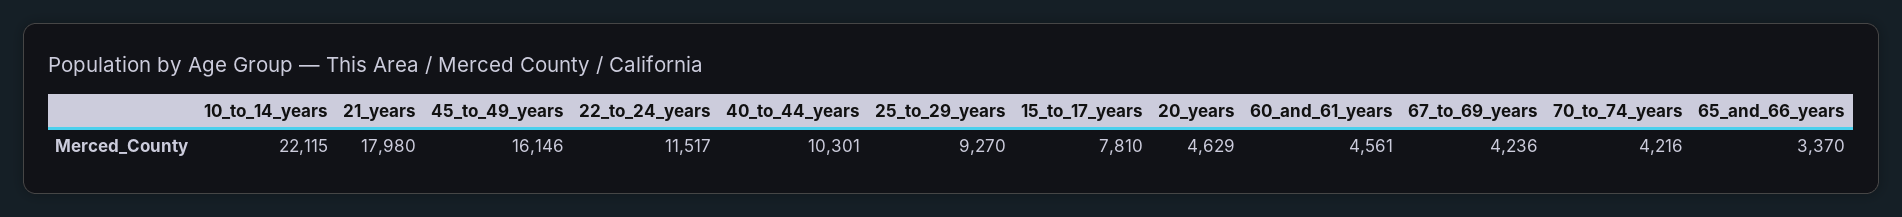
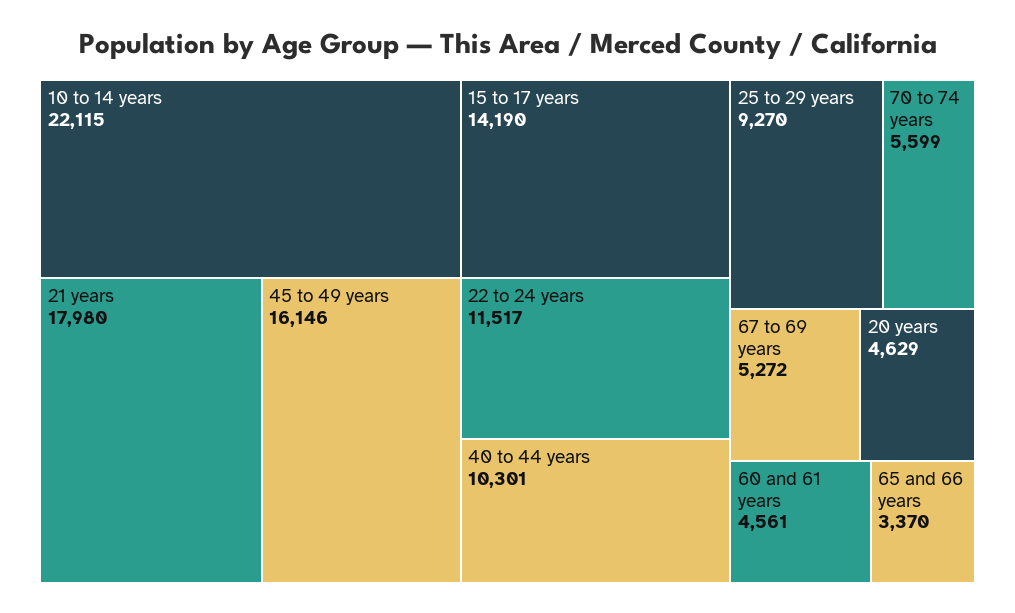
15_to_17_years: 7810 -> 14190
67_to_69_years: 4236 -> 5272
70_to_74_years: 4216 -> 5599

